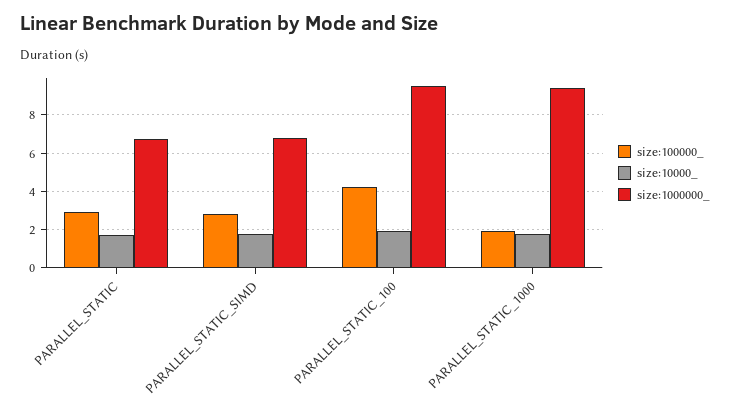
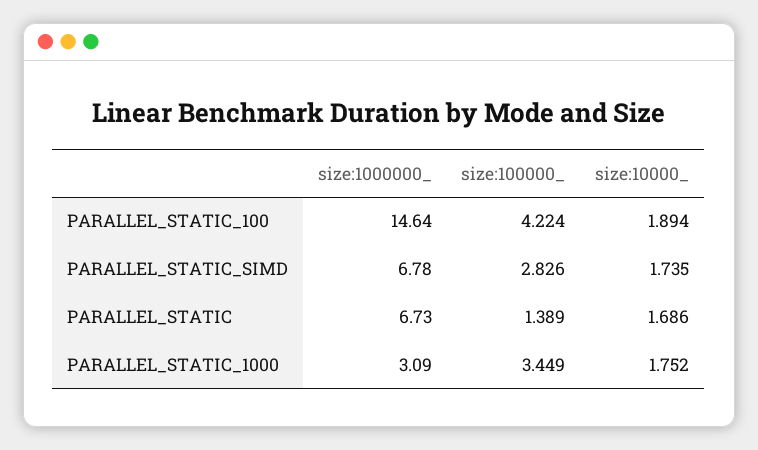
size:100000_, PARALLEL_STATIC: 3 -> 1.389
size:1000000_, PARALLEL_STATIC_100: 9.5 -> 14.64
size:100000_, PARALLEL_STATIC_1000: 2 -> 3.449
size:1000000_, PARALLEL_STATIC_1000: 9.5 -> 3.09

